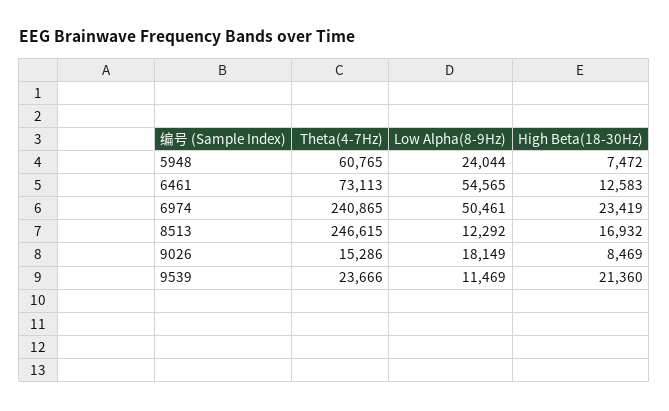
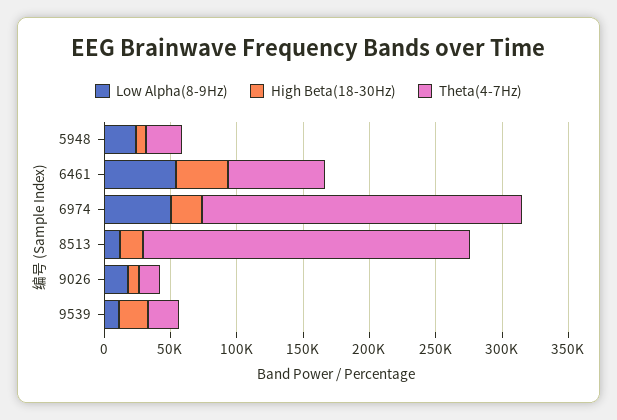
Theta(4-7Hz), 5948: 60765 -> 30000
High Beta(18-30Hz), 6461: 12583 -> 40000

